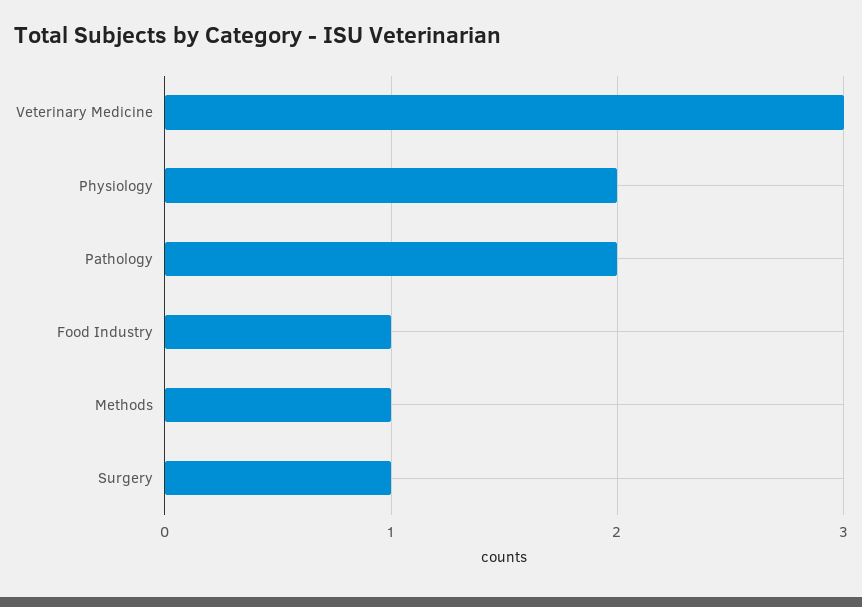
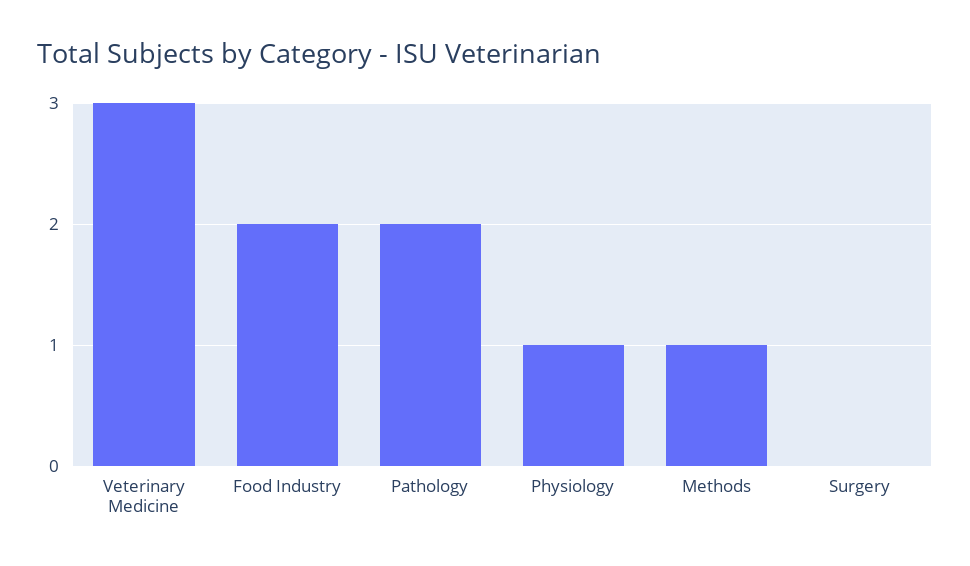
Physiology: 2 -> 1
Food Industry: 1 -> 2
Surgery: 1 -> 0

